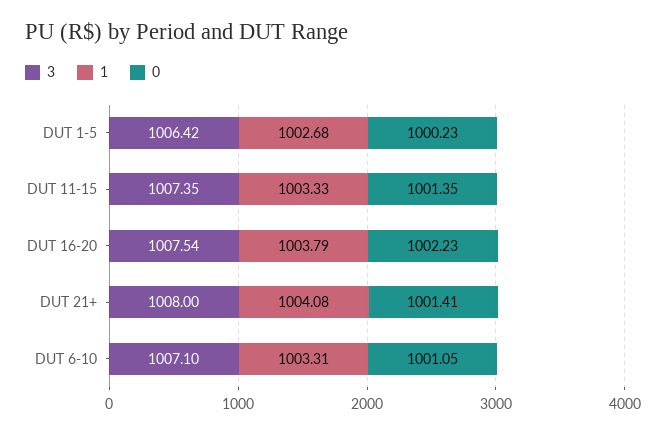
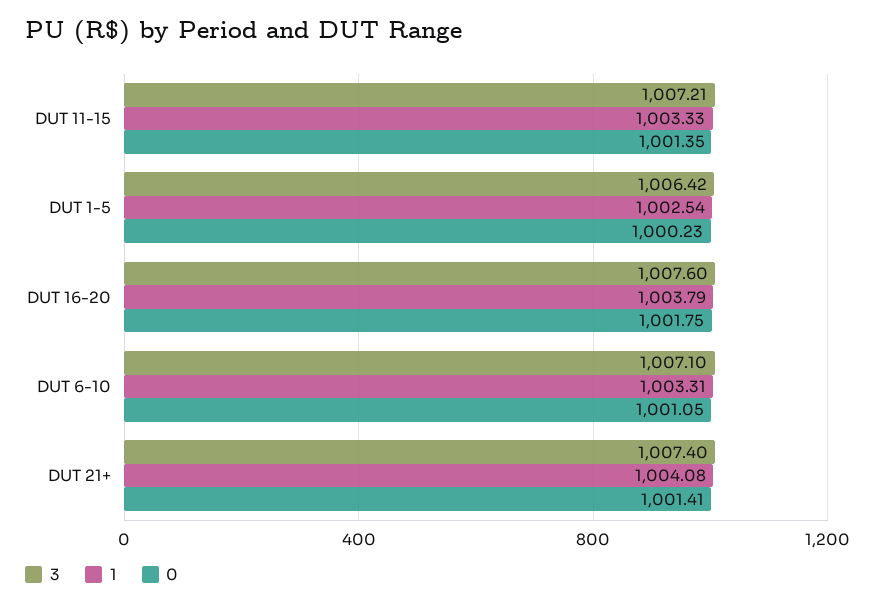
1, DUT 1-5: 1002.68 -> 1002.54
3, DUT 11-15: 1007.35 -> 1007.21
3, DUT 16-20: 1007.54 -> 1007.6
0, DUT 16-20: 1002.23 -> 1001.75
3, DUT 21+: 1008 -> 1007.4

